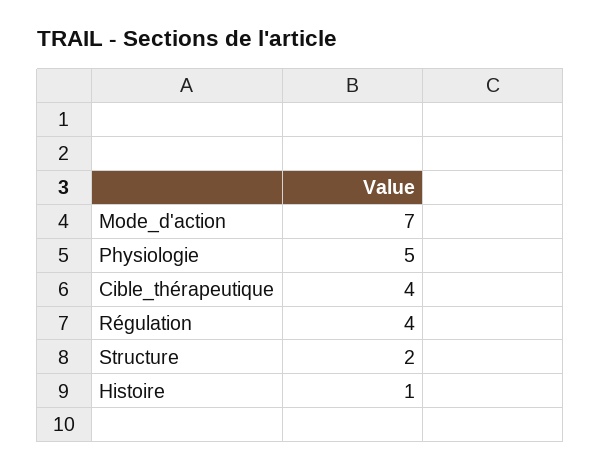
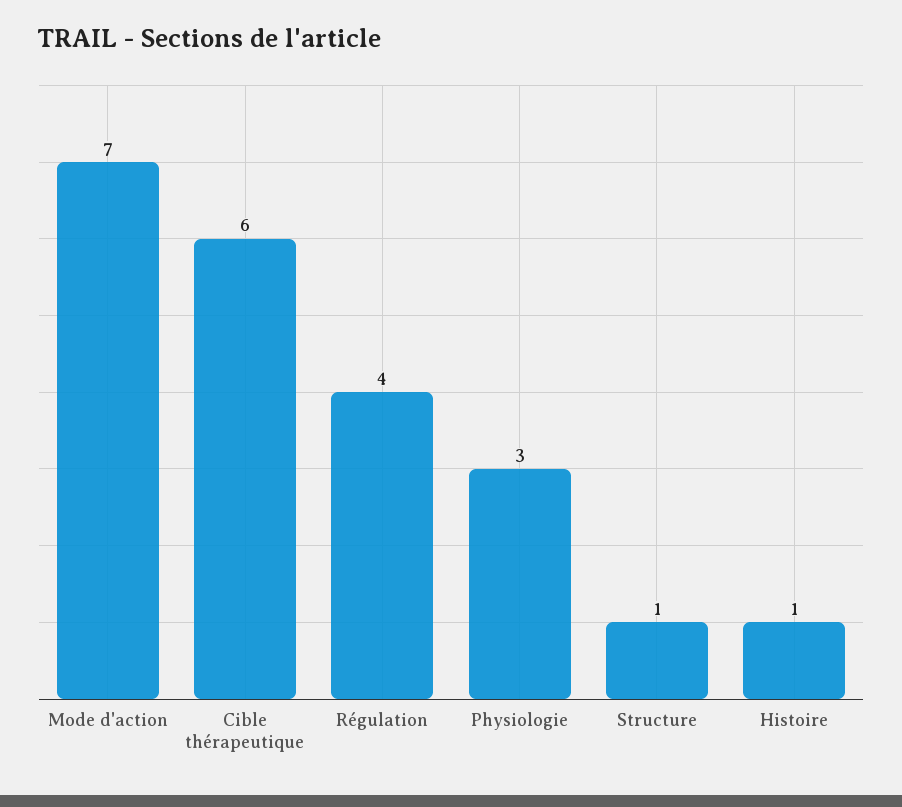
Physiologie: 5 -> 3
Cible_thérapeutique: 4 -> 6
Structure: 2 -> 1

